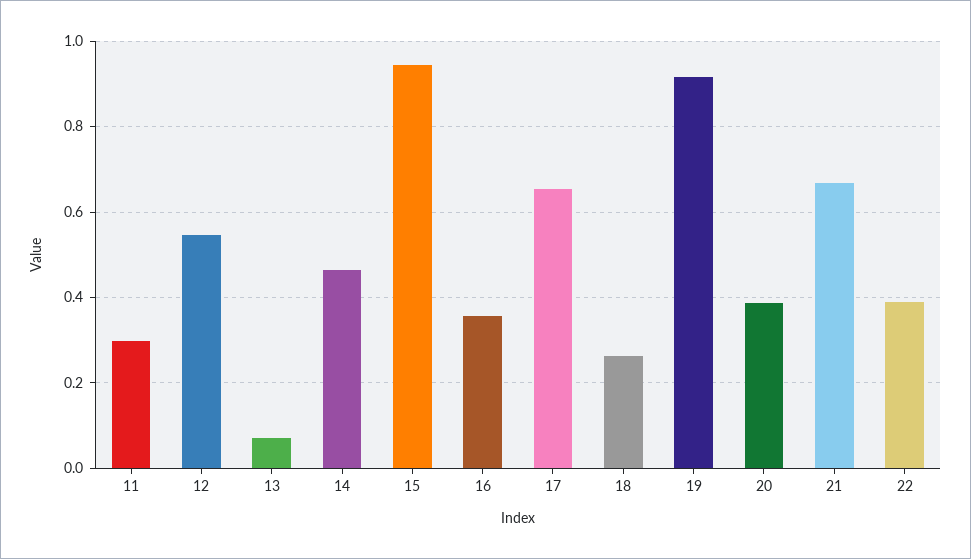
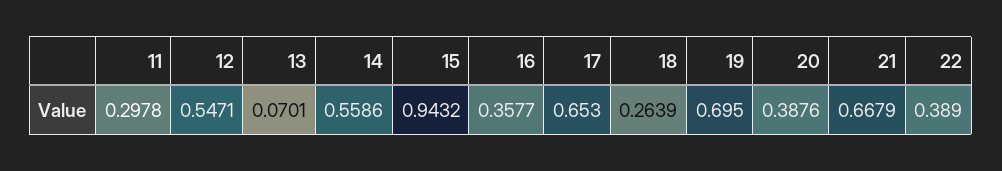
14: 0.46 -> 0.5586
19: 0.92 -> 0.695

